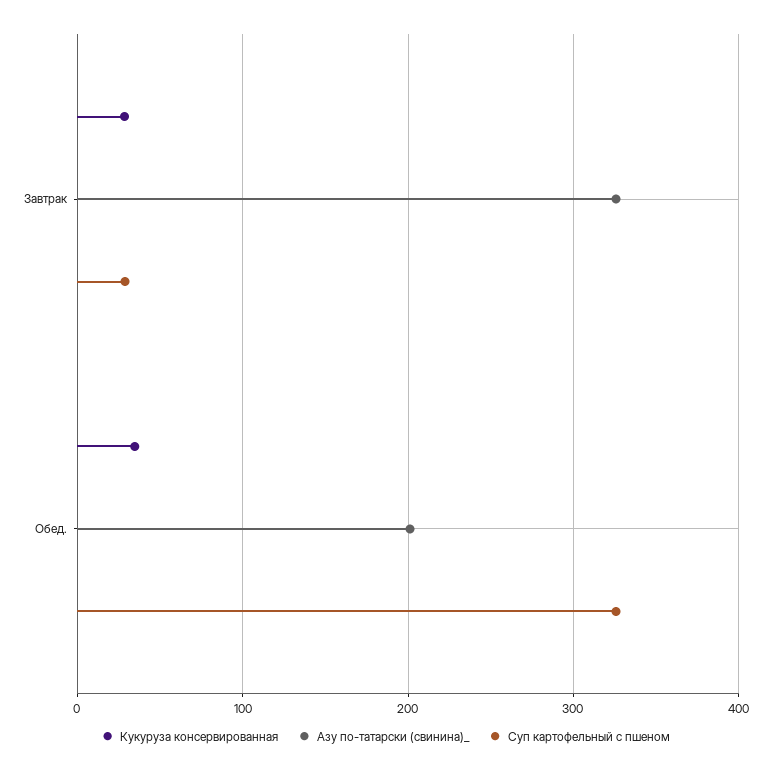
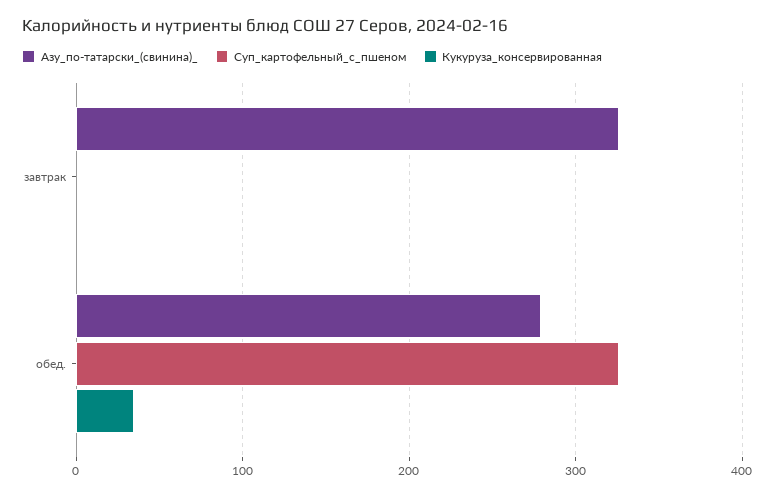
Кукуруза консервированная, Завтрак: 30 -> 0
Суп картофельный с пшеном, Завтрак: 30 -> 0
Азу по-татарски (свинина)_, Обед.: 200 -> 280

